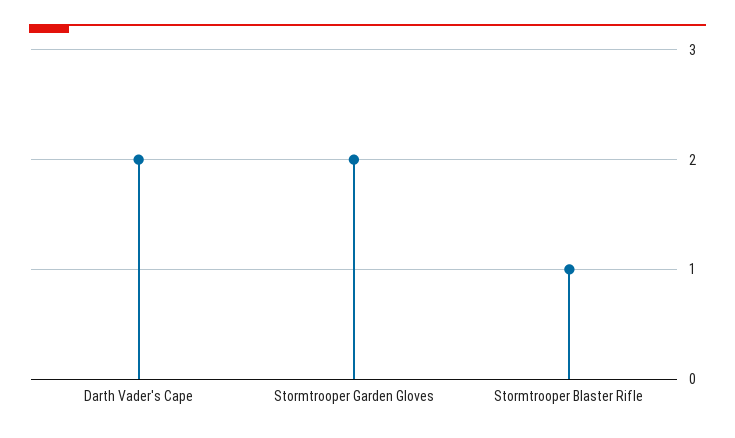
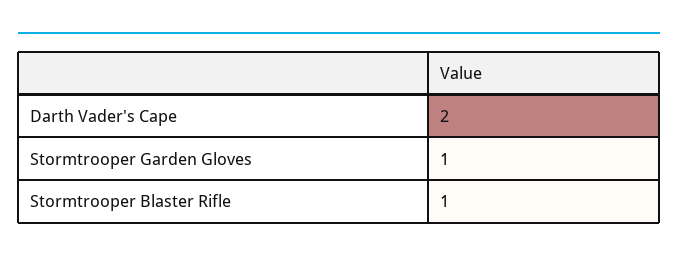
Stormtrooper Garden Gloves: 2 -> 1

